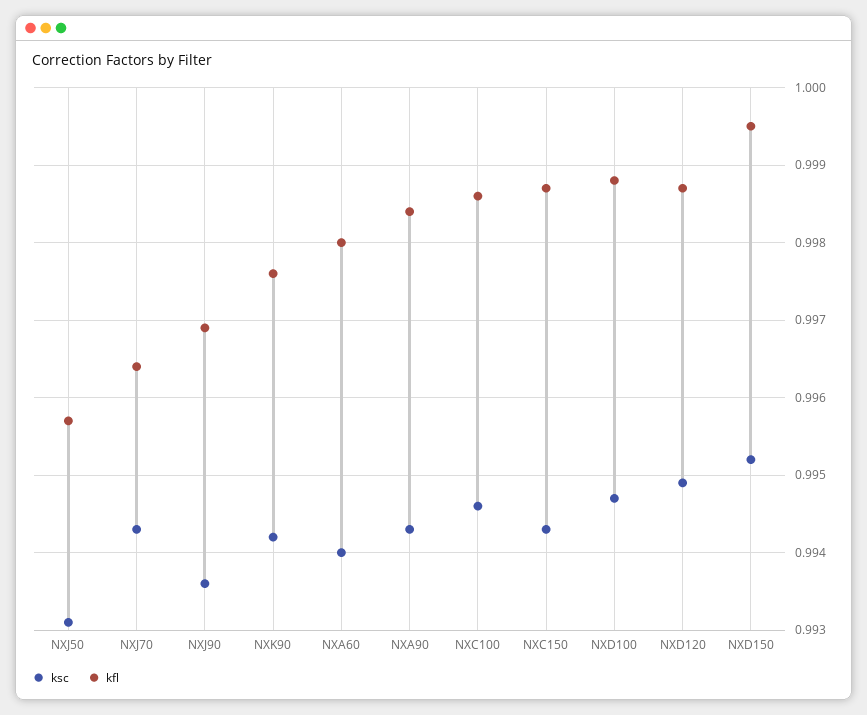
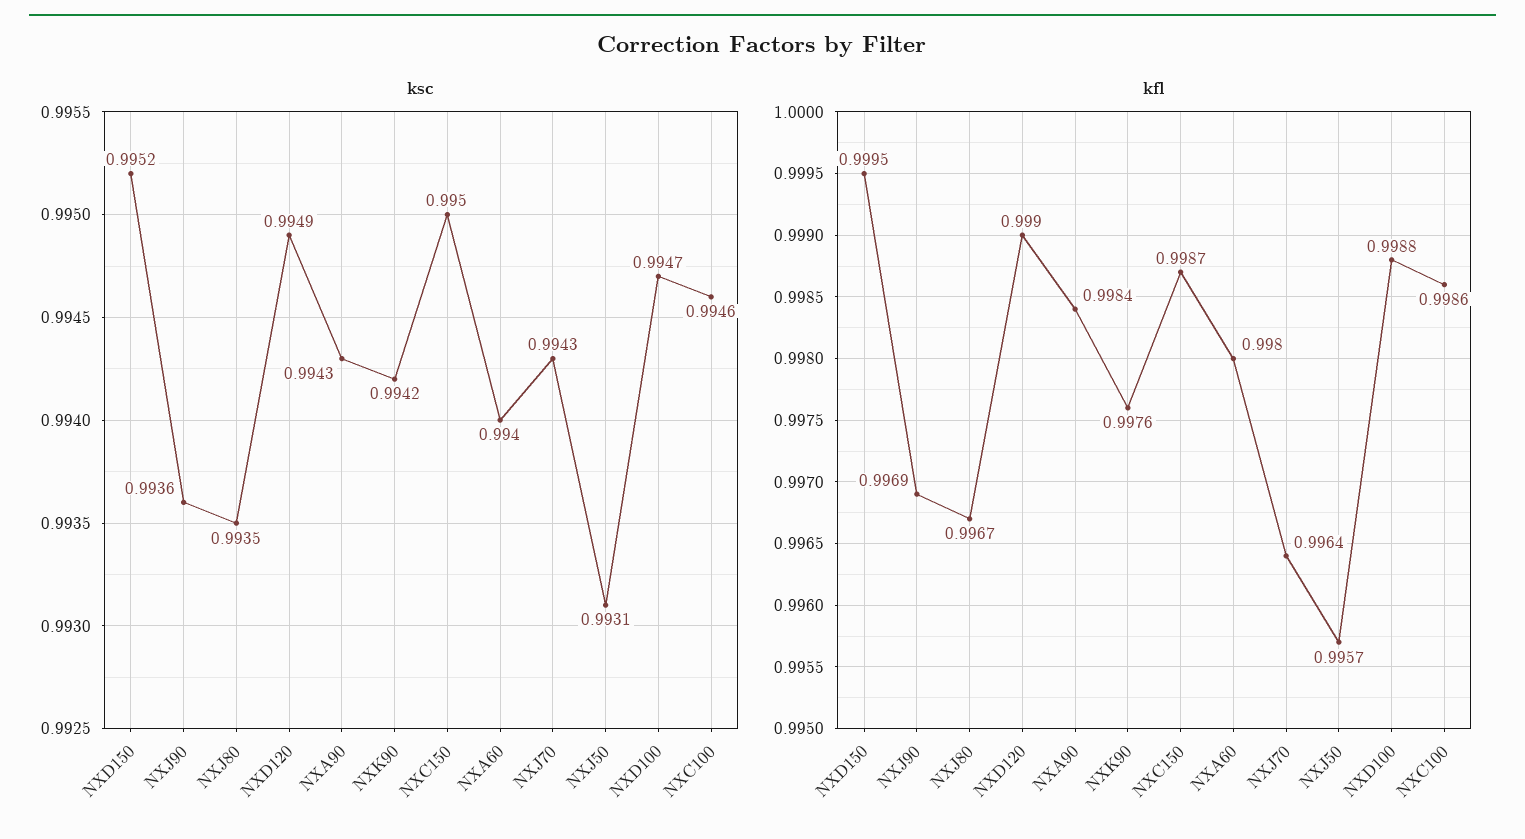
ksc, NXC150: 0.9943 -> 0.995
kfl, NXD120: 0.9987 -> 0.999
ksc, NXJ80: none -> 0.9935
kfl, NXJ80: none -> 0.9967

